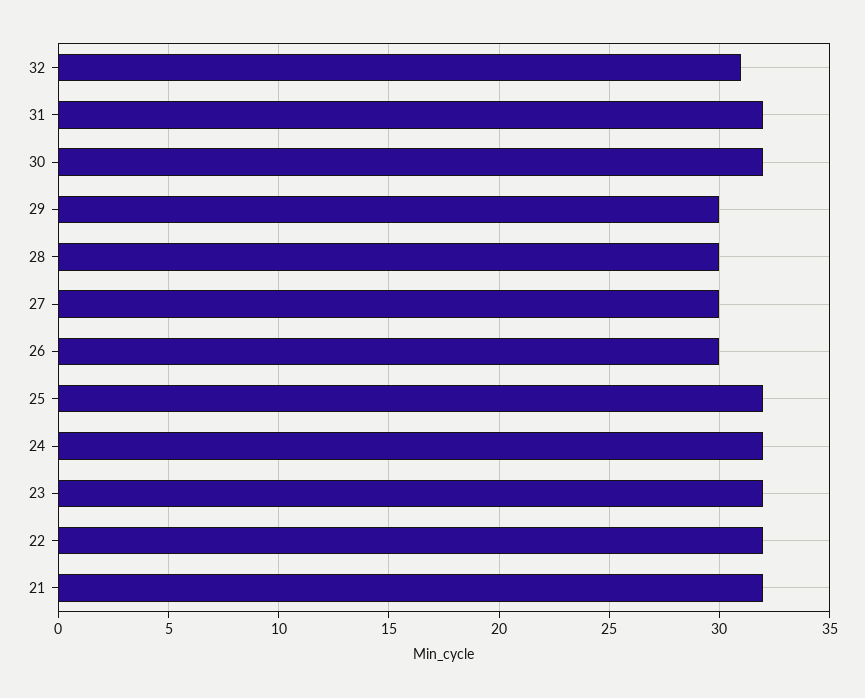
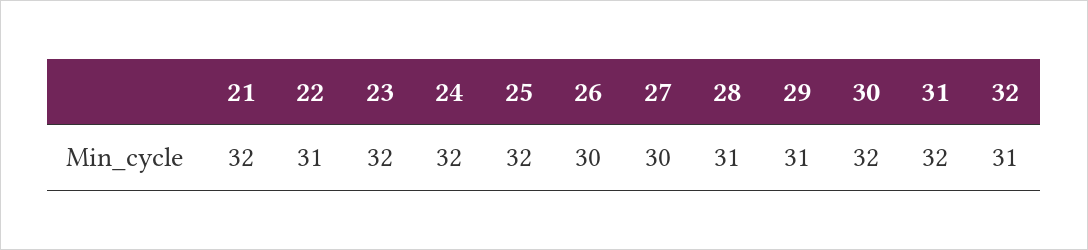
29: 30 -> 31
28: 30 -> 31
22: 32 -> 31

